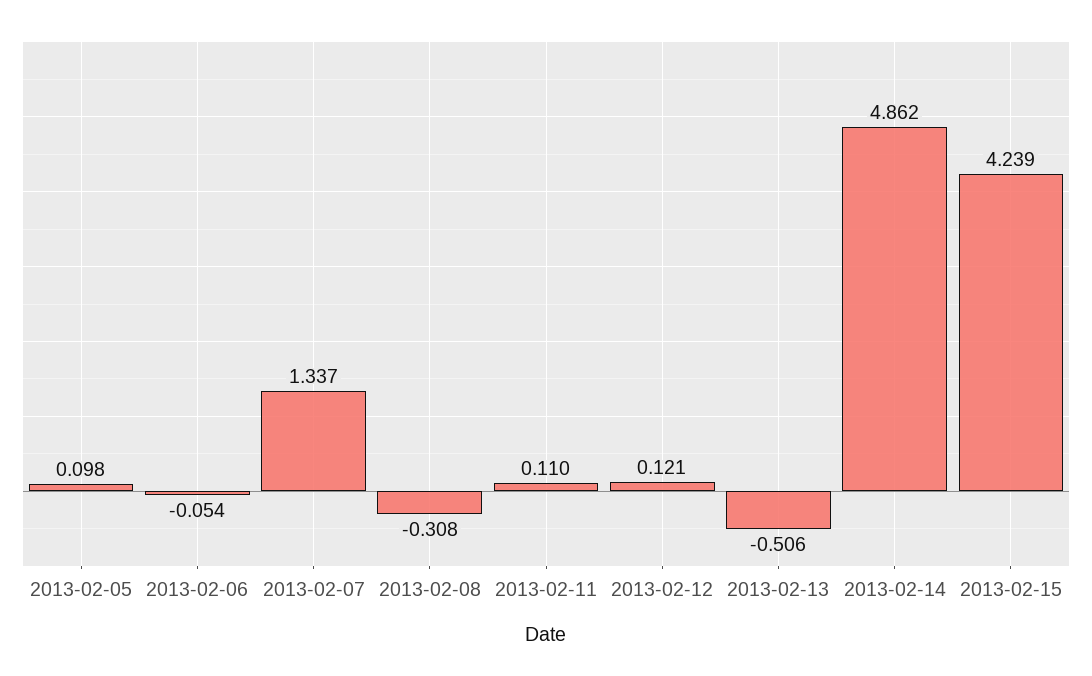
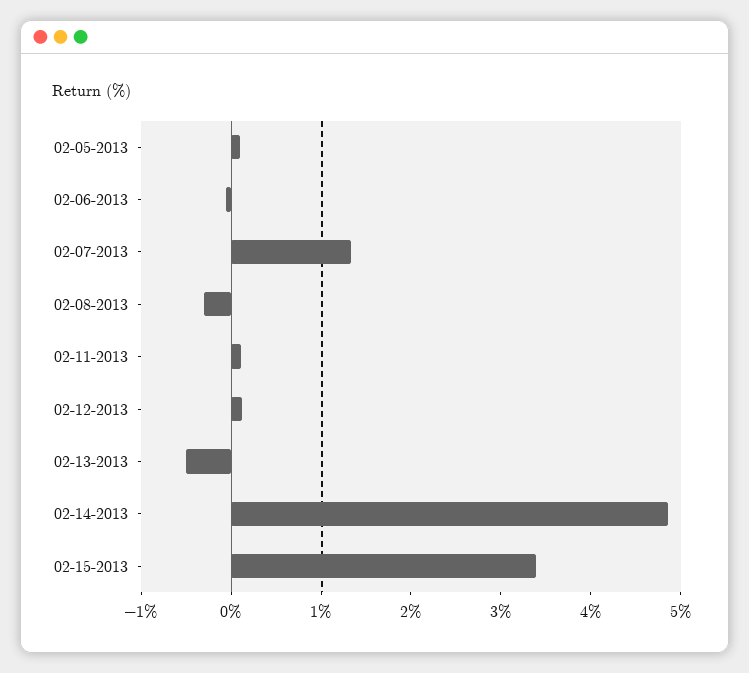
2013-02-15: 4.239 -> 3.4

